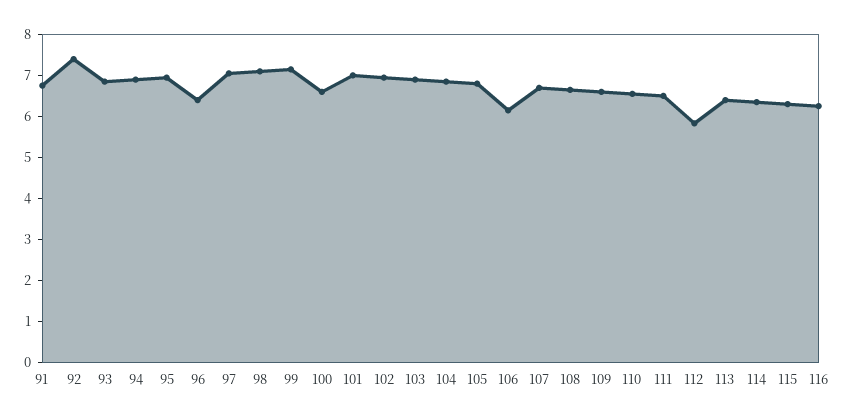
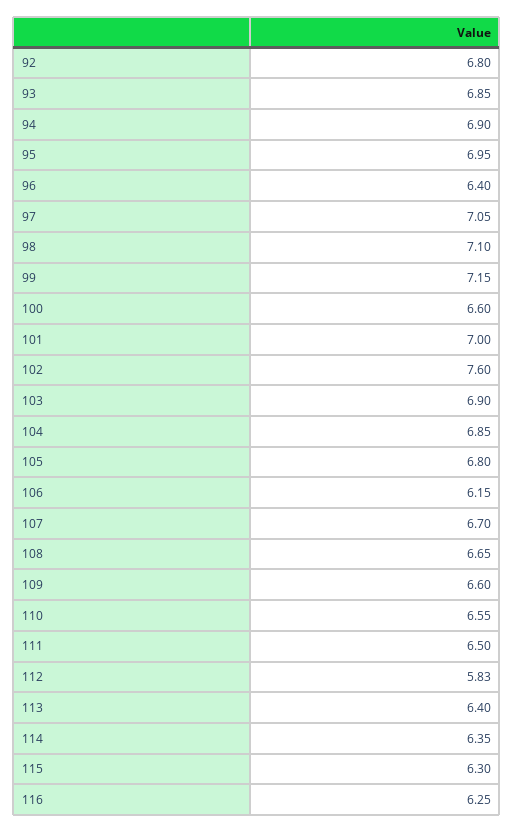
91: 6.8 -> none
92: 7.4 -> 6.8
102: 7 -> 7.6

